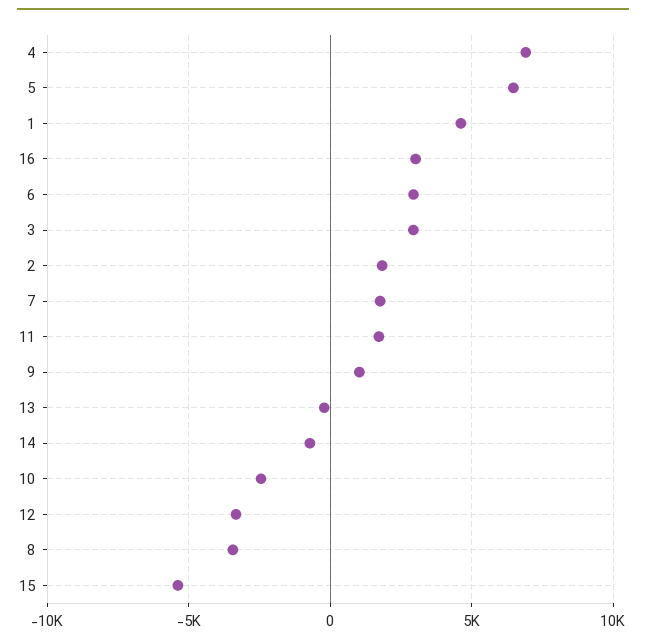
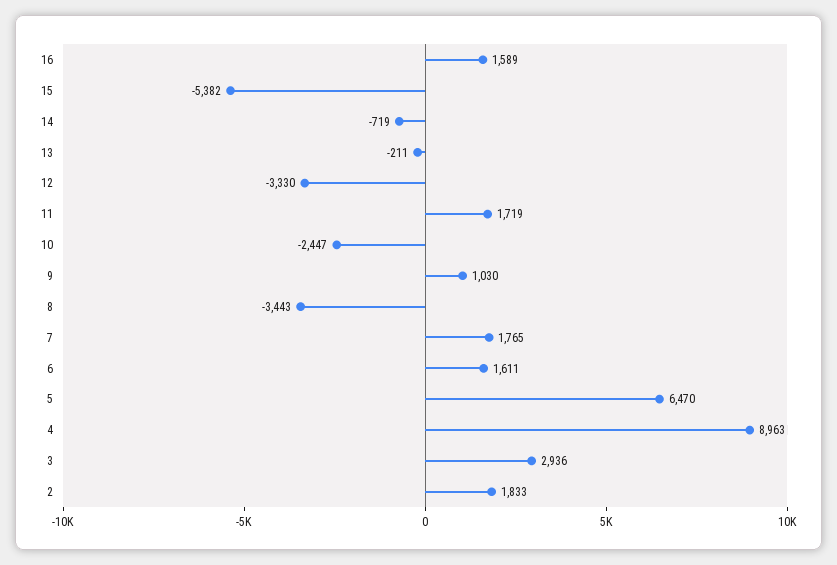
4: 7000 -> 8963
1: 4500 -> none
16: 3000 -> 1589
6: 3000 -> 1611

